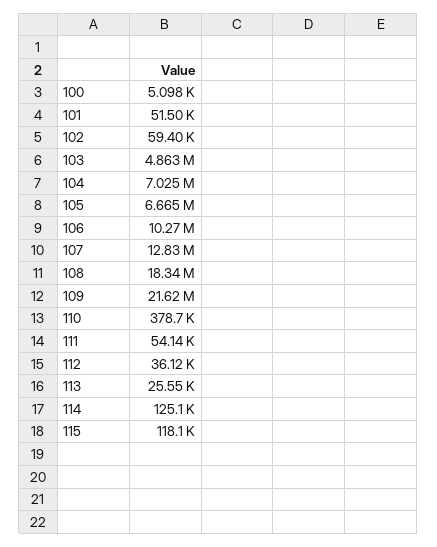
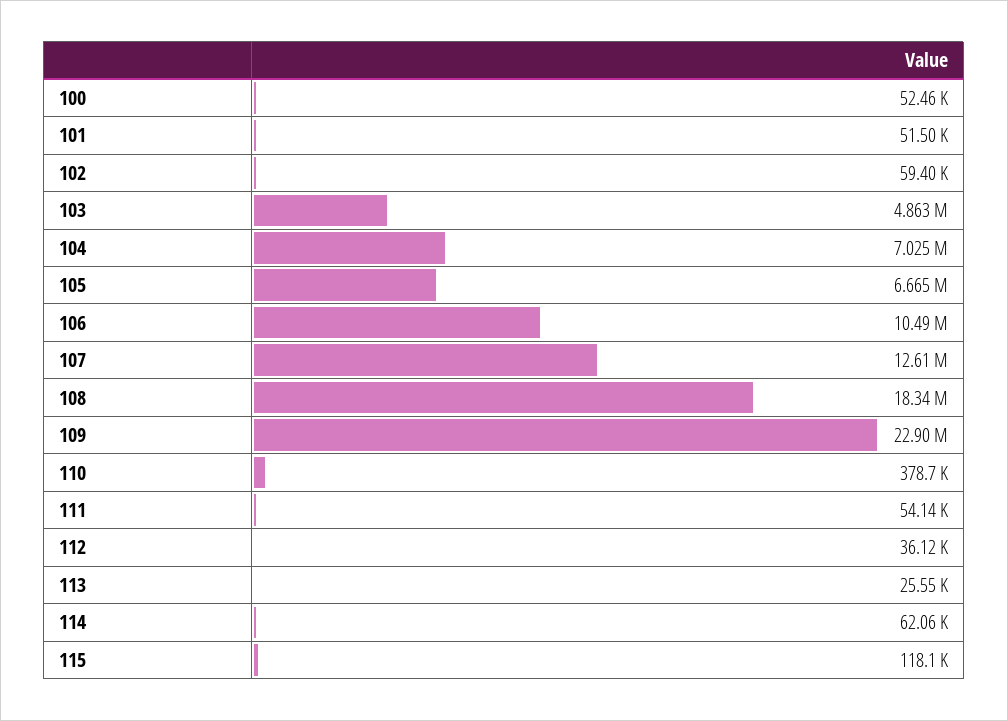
100: 5098 -> 52460
106: 10270000 -> 10490000
107: 12830000 -> 12610000
109: 21620000 -> 22900000
114: 125100 -> 62060

